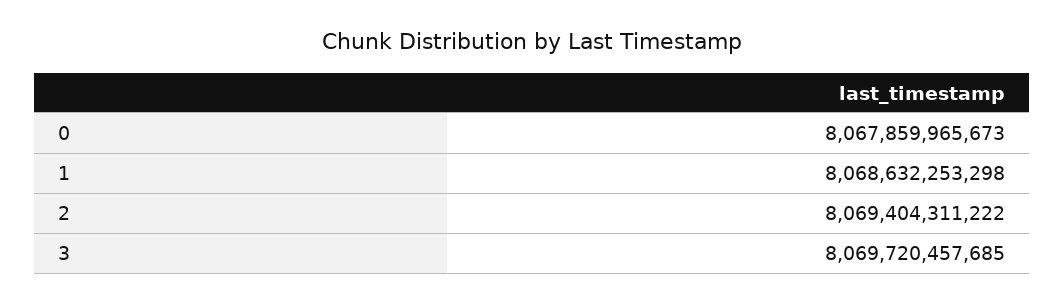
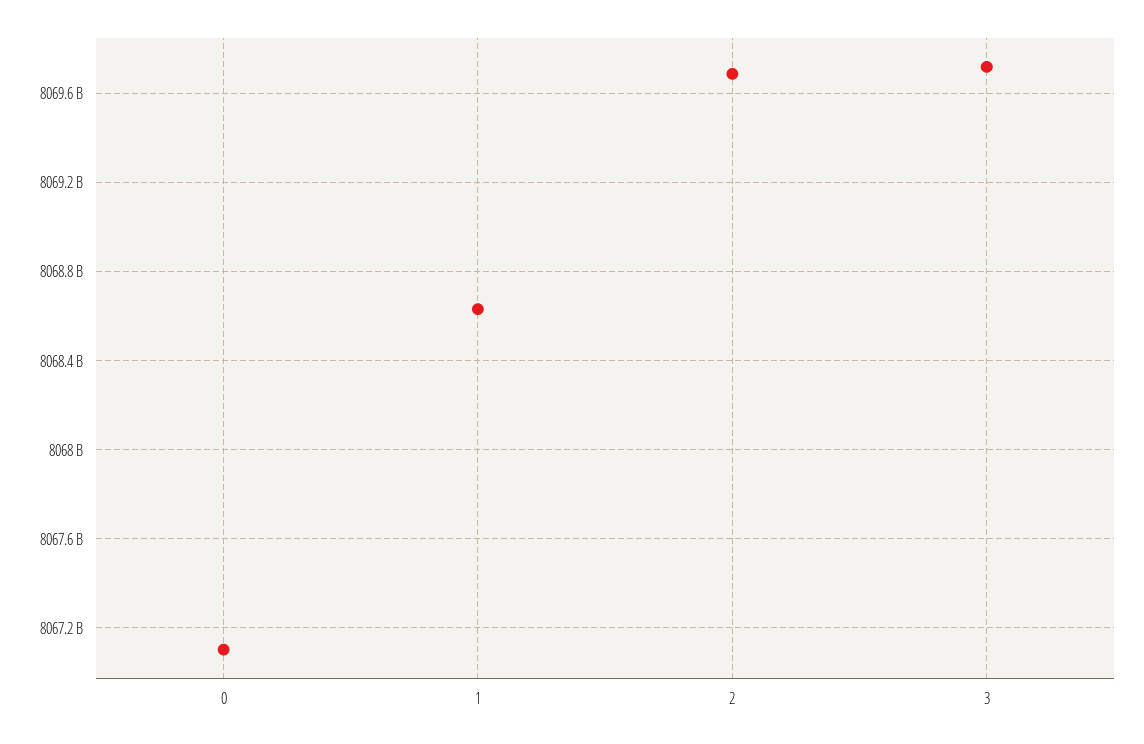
0: 8067859965673 -> 8067100000000
2: 8069404311222 -> 8069700000000

